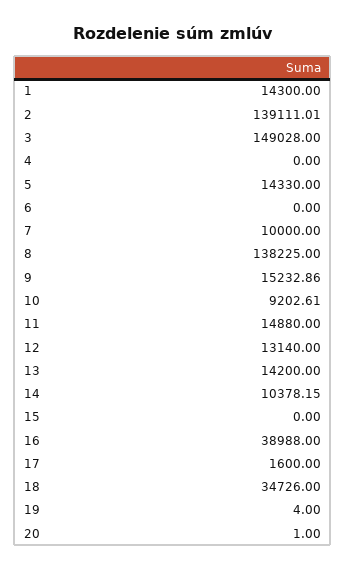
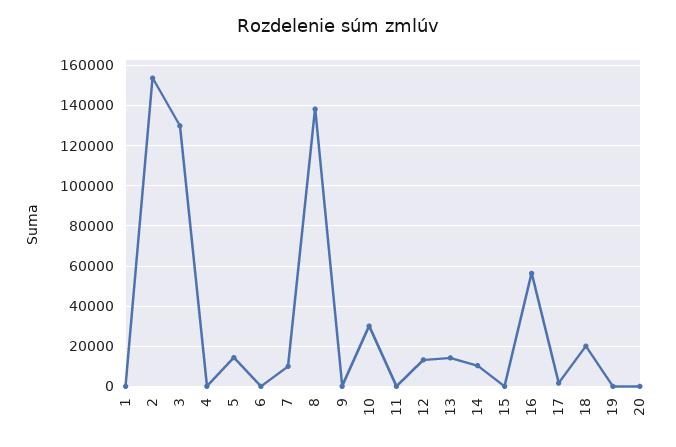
1: 14300 -> 0
2: 139111.01 -> 155000
3: 149028 -> 130000
9: 15232.86 -> 0
10: 9202.61 -> 30000
11: 14880 -> 0
16: 38988 -> 55000
18: 34726 -> 20000

